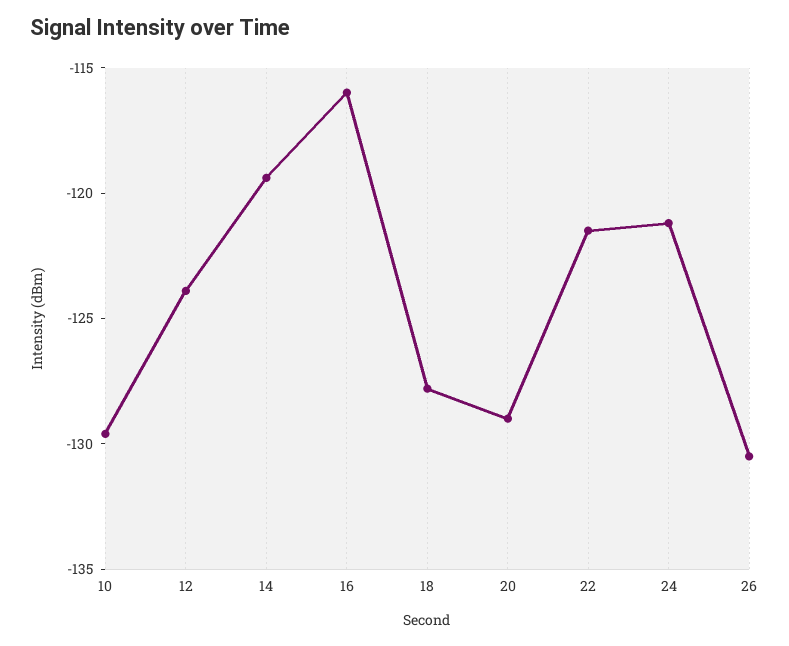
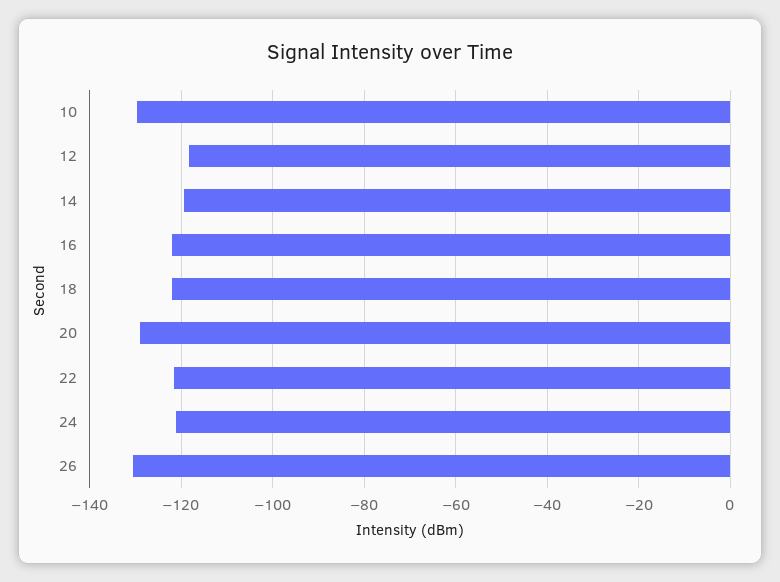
12: -124 -> -118
16: -116 -> -122
18: -128 -> -122

